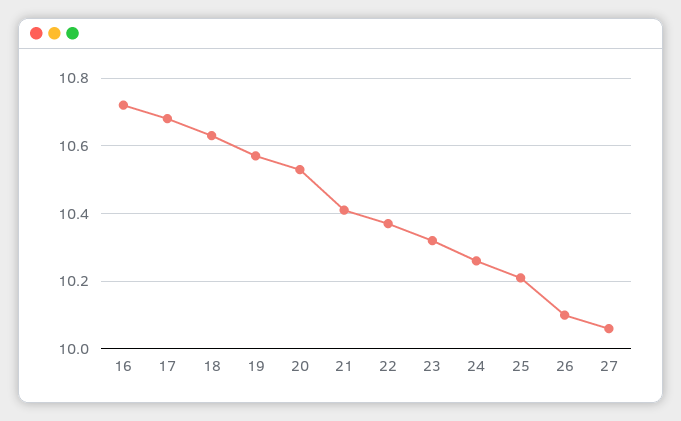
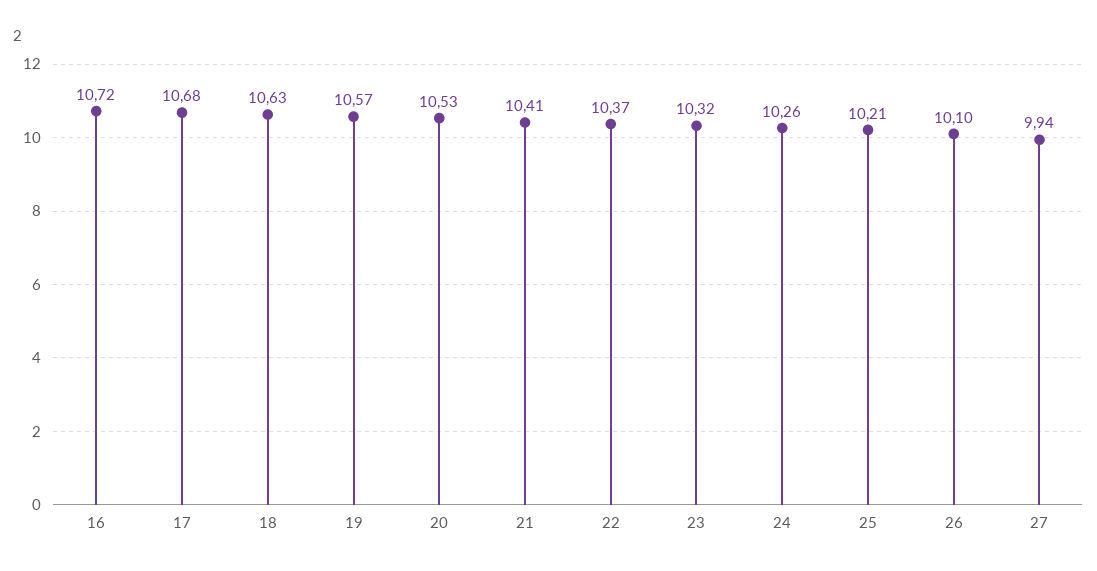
27: 10.05 -> 9.94

